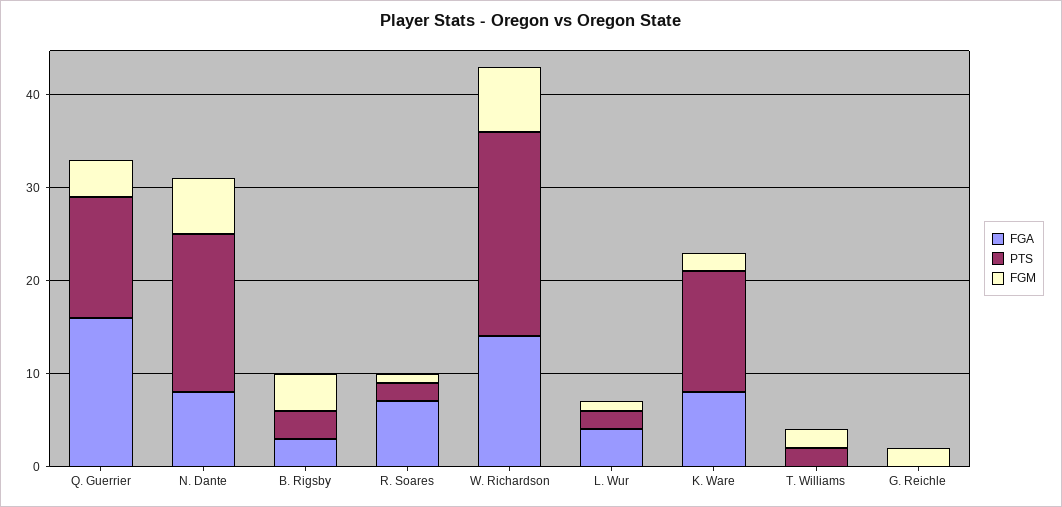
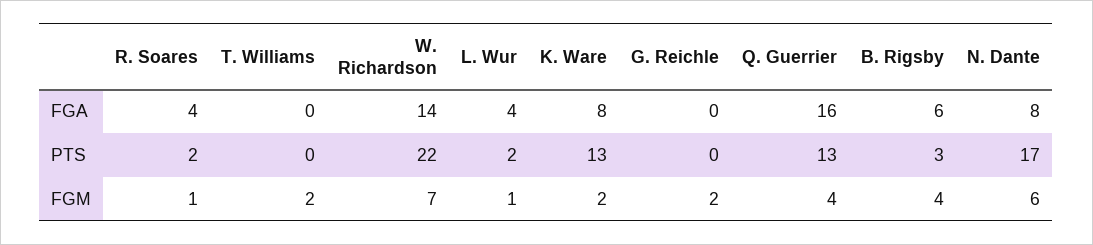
FGA, B. Rigsby: 3 -> 6
FGA, R. Soares: 7 -> 4
PTS, T. Williams: 2 -> 0

